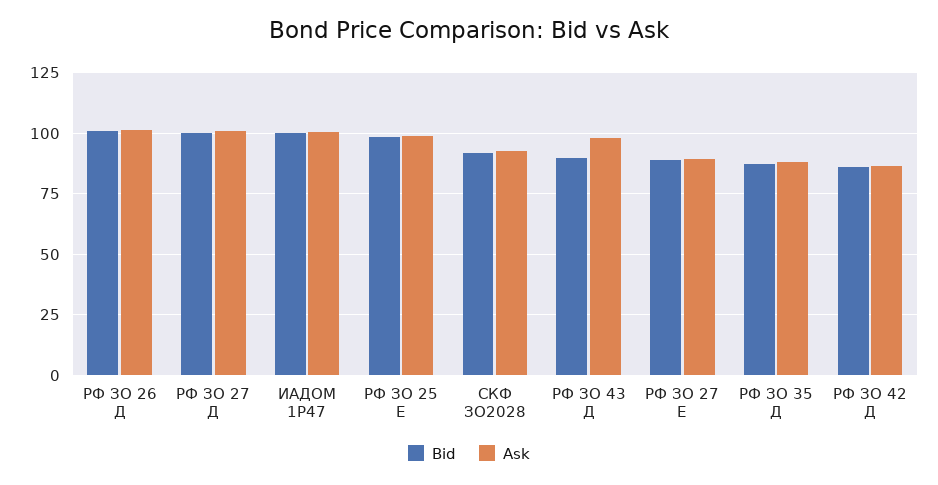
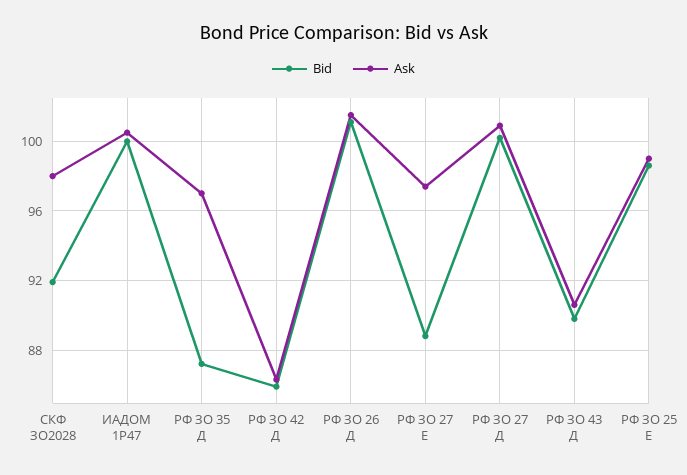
Ask, СКФ ЗО2028: 92.5 -> 98
Ask, РФ ЗО 43 Д: 97.5 -> 90.5
Ask, РФ ЗО 27 Е: 90 -> 97.5
Ask, РФ ЗО 35 Д: 87.5 -> 97

